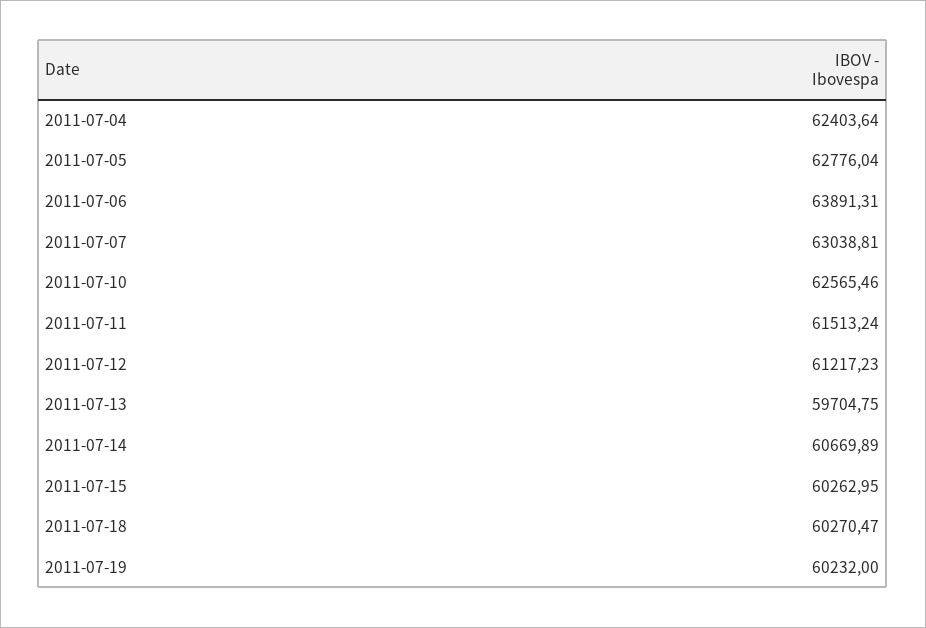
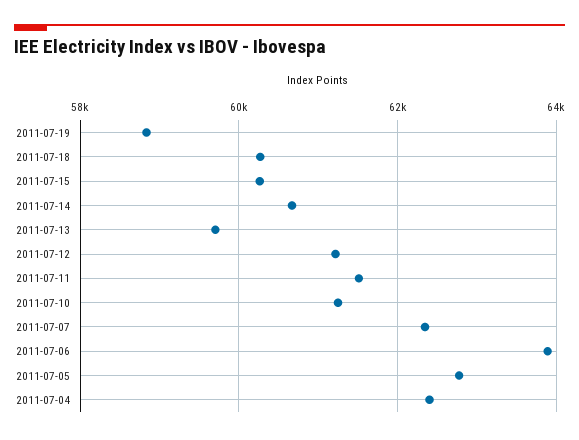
2011-07-07: 63038.81 -> 62400
2011-07-10: 62565.46 -> 61200
2011-07-19: 60232 -> 58800

